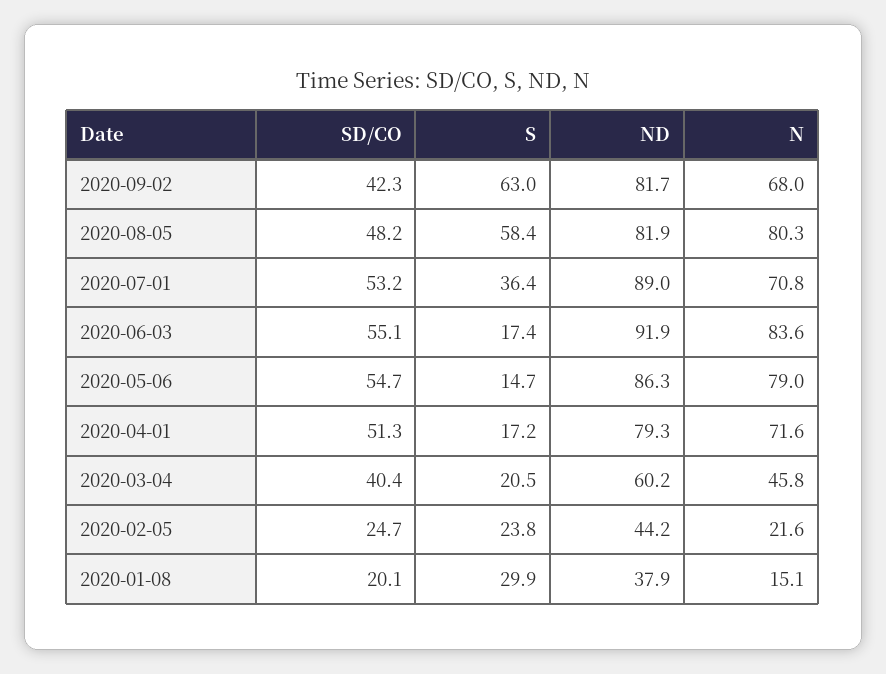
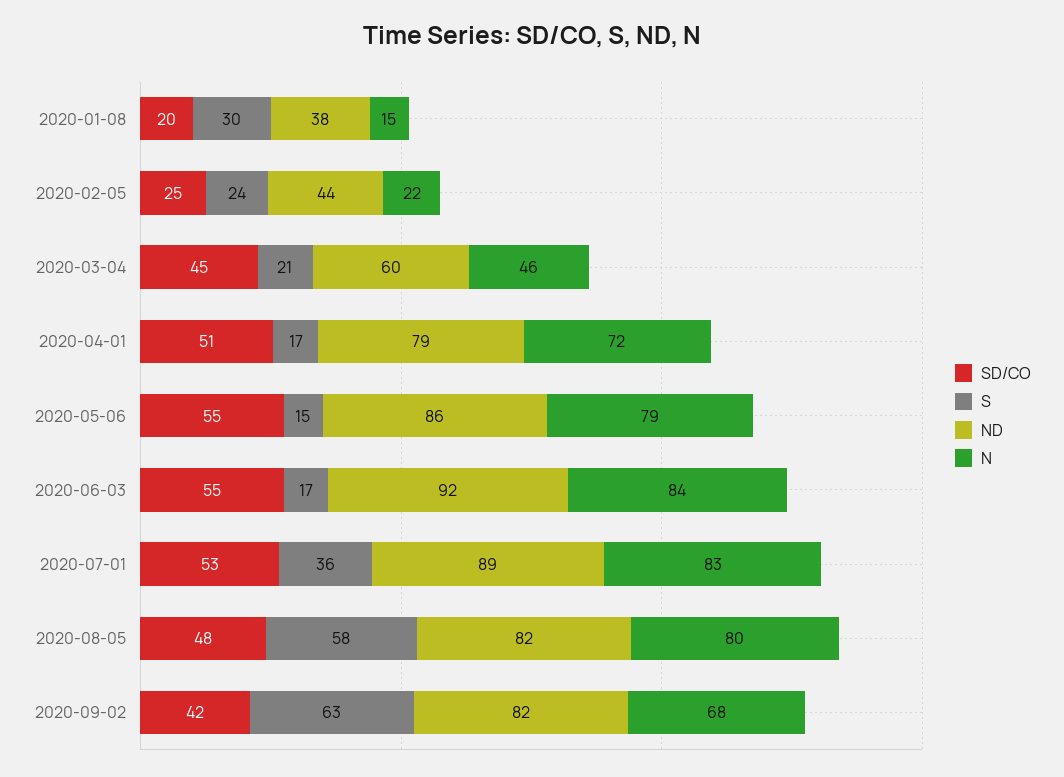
N, 2020-07-01: 70.8 -> 83
SD/CO, 2020-03-04: 40.4 -> 45

